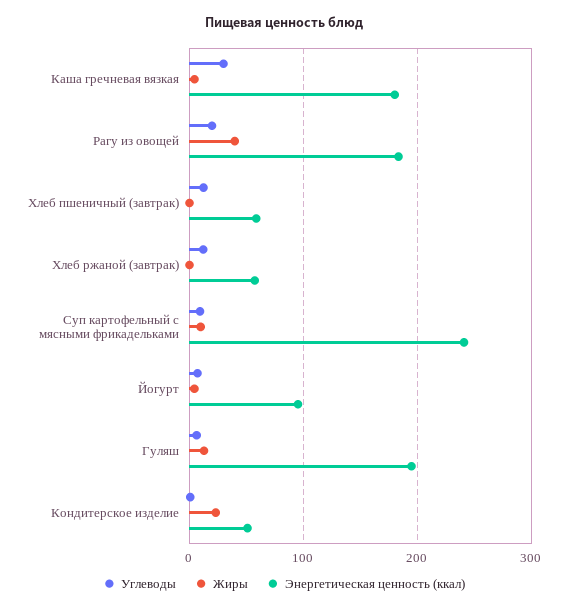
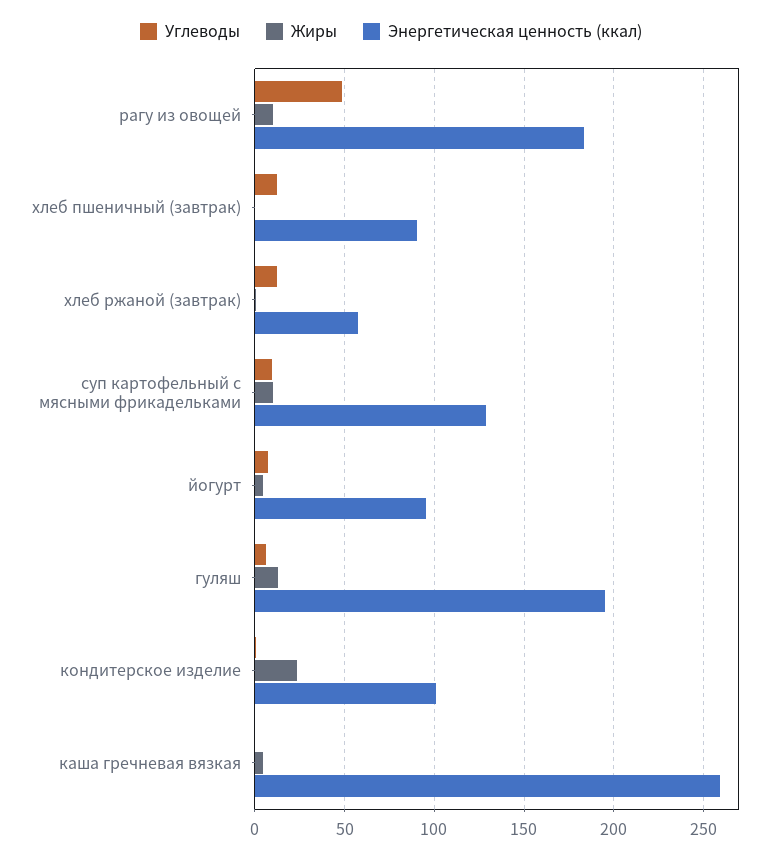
Углеводы, Каша гречневая вязкая: 30 -> 0
Энергетическая ценность (ккал), Каша гречневая вязкая: 180 -> 260
Углеводы, Рагу из овощей: 20 -> 50
Жиры, Рагу из овощей: 40 -> 10
Энергетическая ценность (ккал), Хлеб пшеничный (завтрак): 60 -> 90
Энергетическая ценность (ккал), Суп картофельный с мясными фрикадельками: 240 -> 130
Энергетическая ценность (ккал), Кондитерское изделие: 50 -> 100

